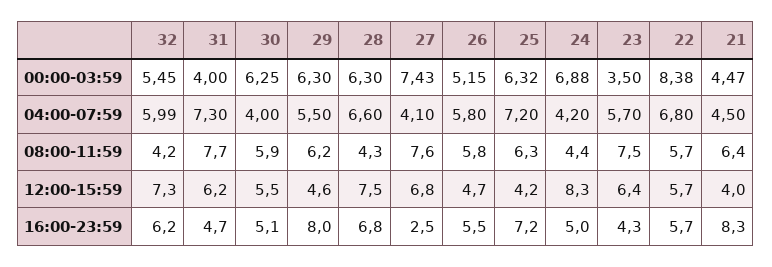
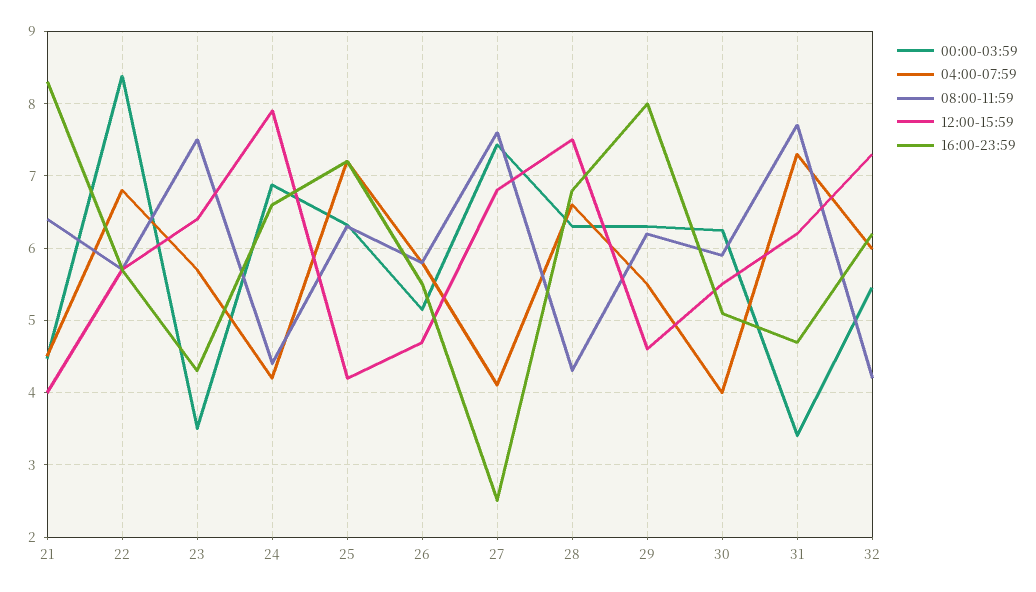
00:00-03:59, 31: 4 -> 3.4
12:00-15:59, 24: 8.3 -> 7.9
16:00-23:59, 24: 5 -> 6.6

